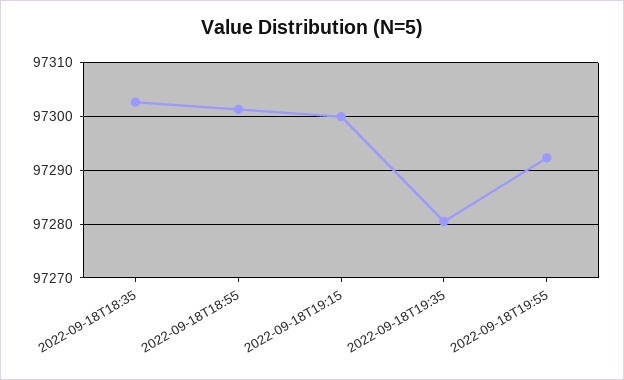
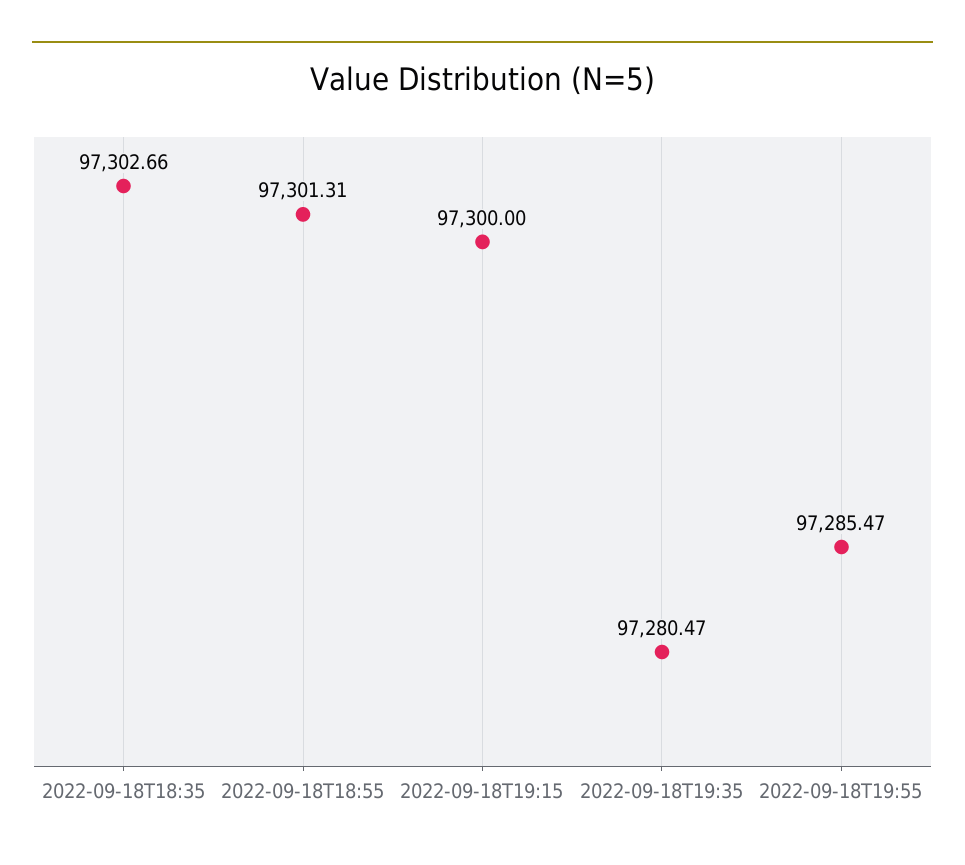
2022-09-18T19:55: 97292 -> 97285.47

